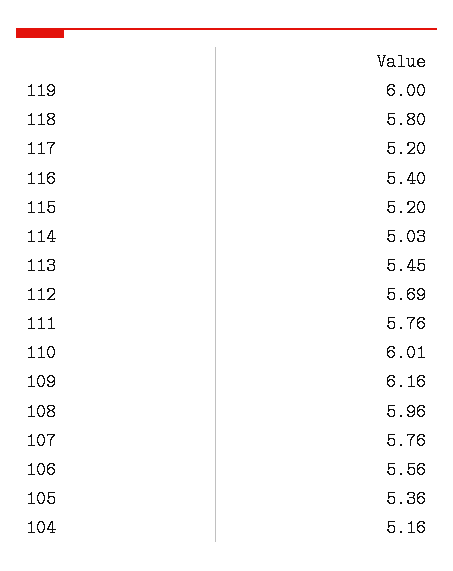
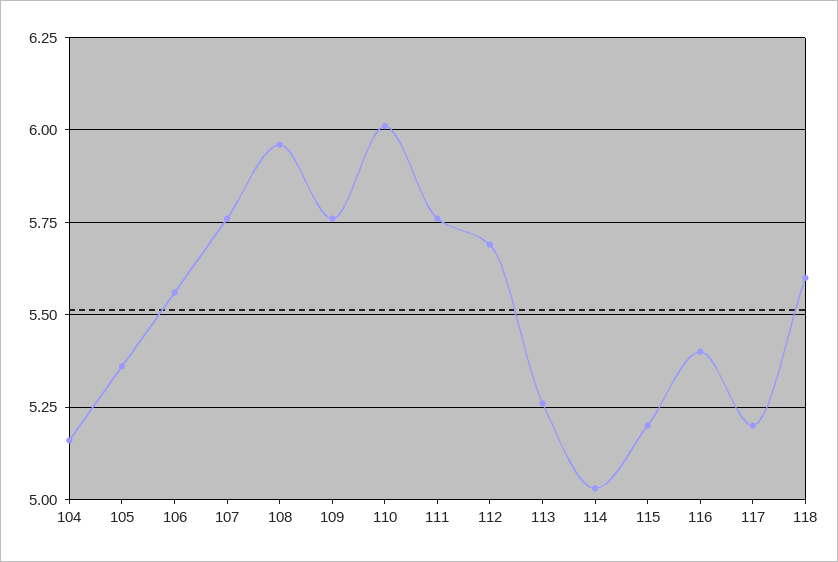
119: 6 -> none
118: 5.8 -> 5.6
113: 5.45 -> 5.25
109: 6.16 -> 5.75

